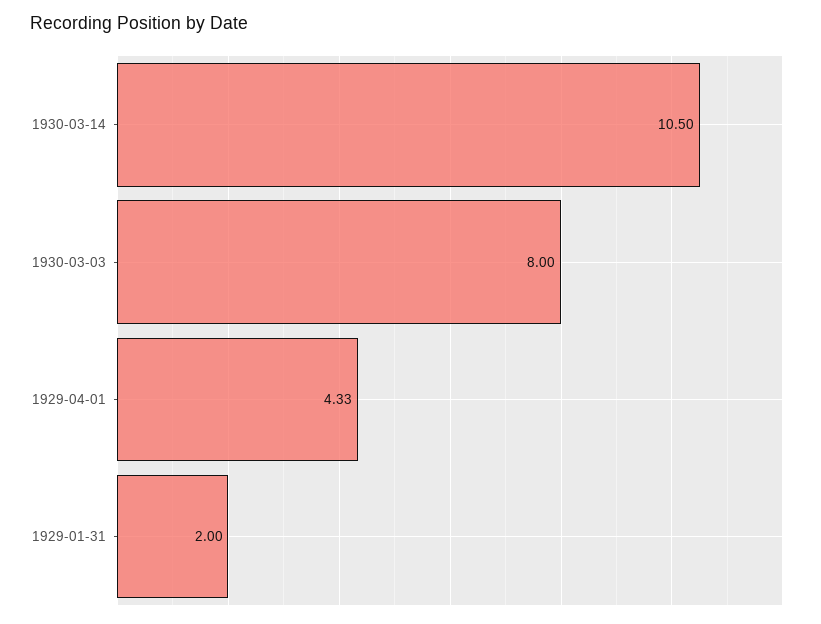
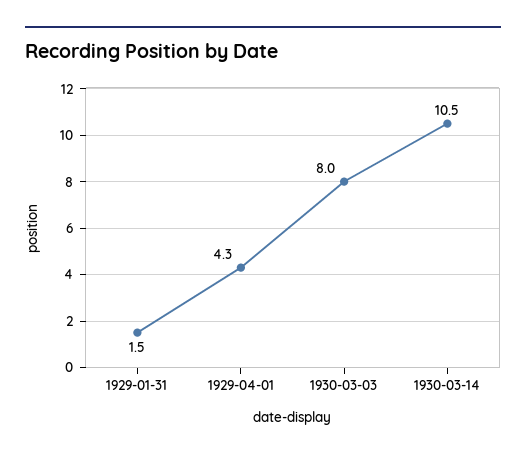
1929-01-31: 2 -> 1.5

